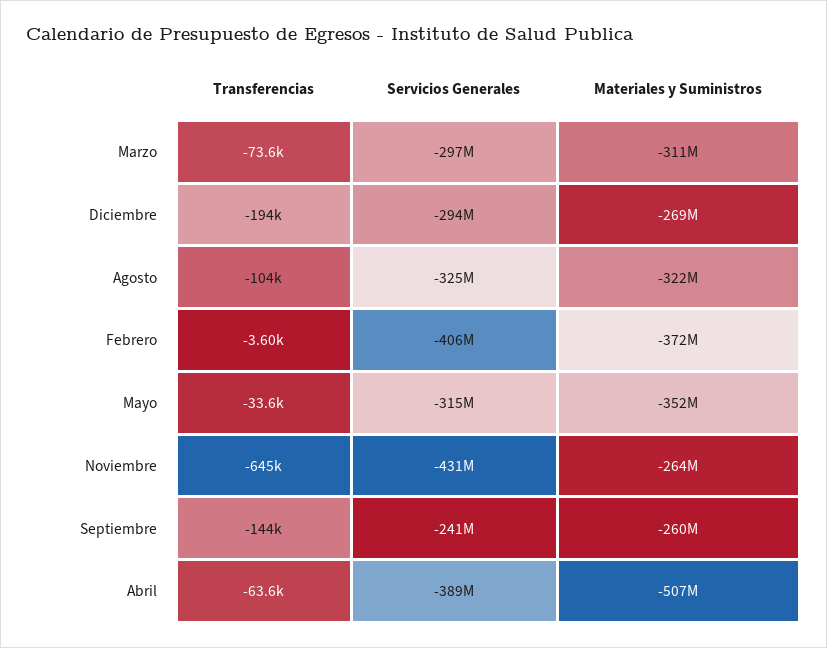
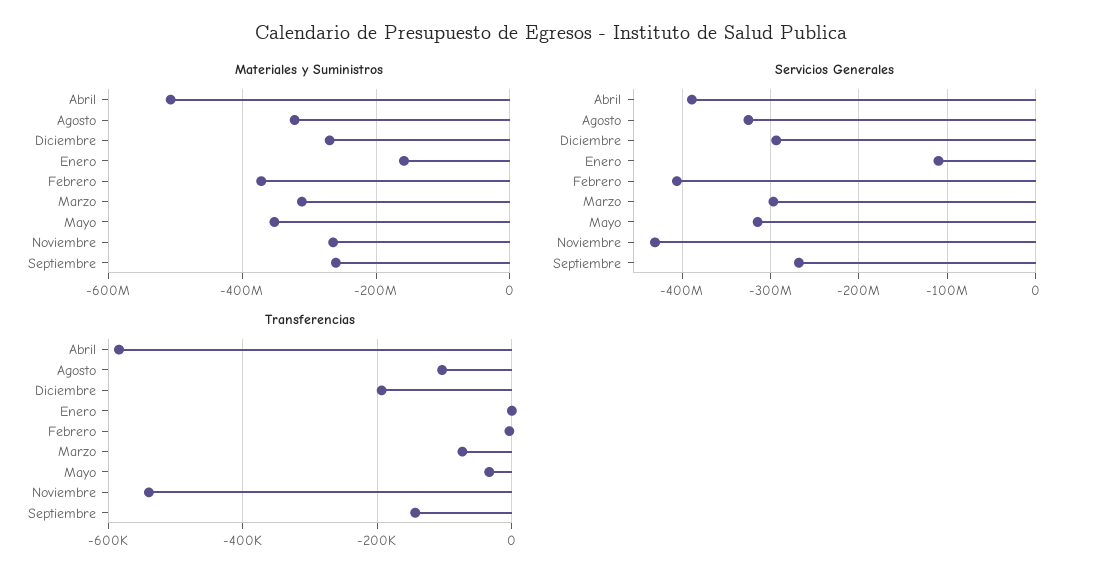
Transferencias, Noviembre: -645000 -> -540000
Servicios Generales, Septiembre: -241000000 -> -270000000
Transferencias, Abril: -63600 -> -580000
Materiales y Suministros, Enero: none -> -160000000
Servicios Generales, Enero: none -> -110000000
Transferencias, Enero: none -> 0

